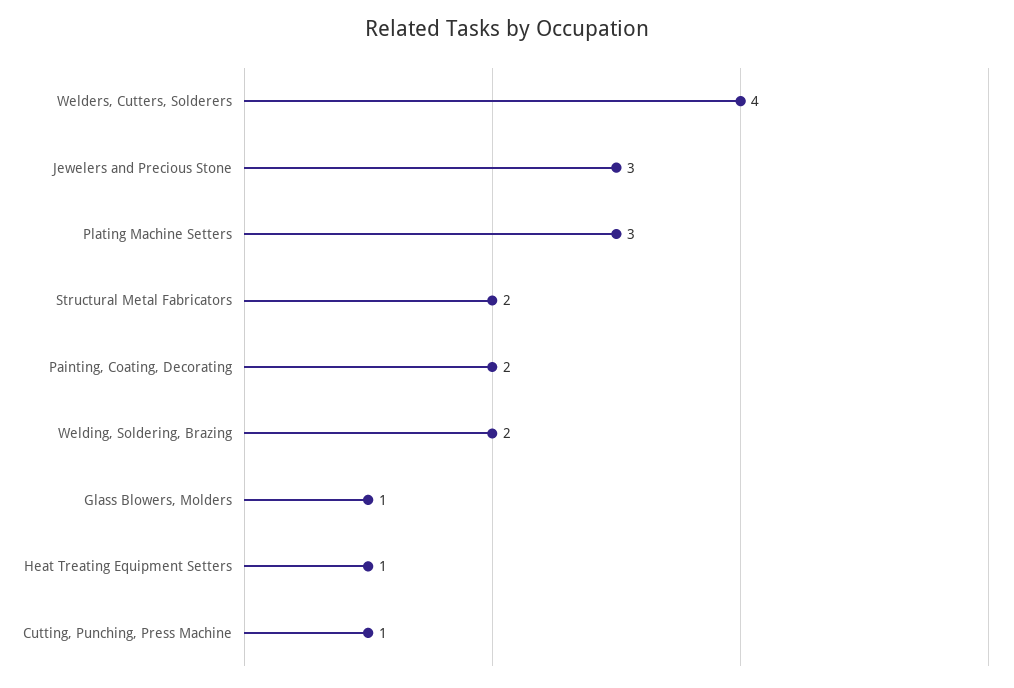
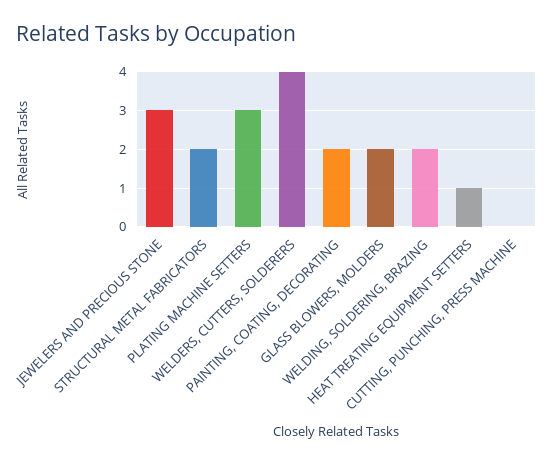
Glass Blowers, Molders: 1 -> 2
Cutting, Punching, Press Machine: 1 -> 0

